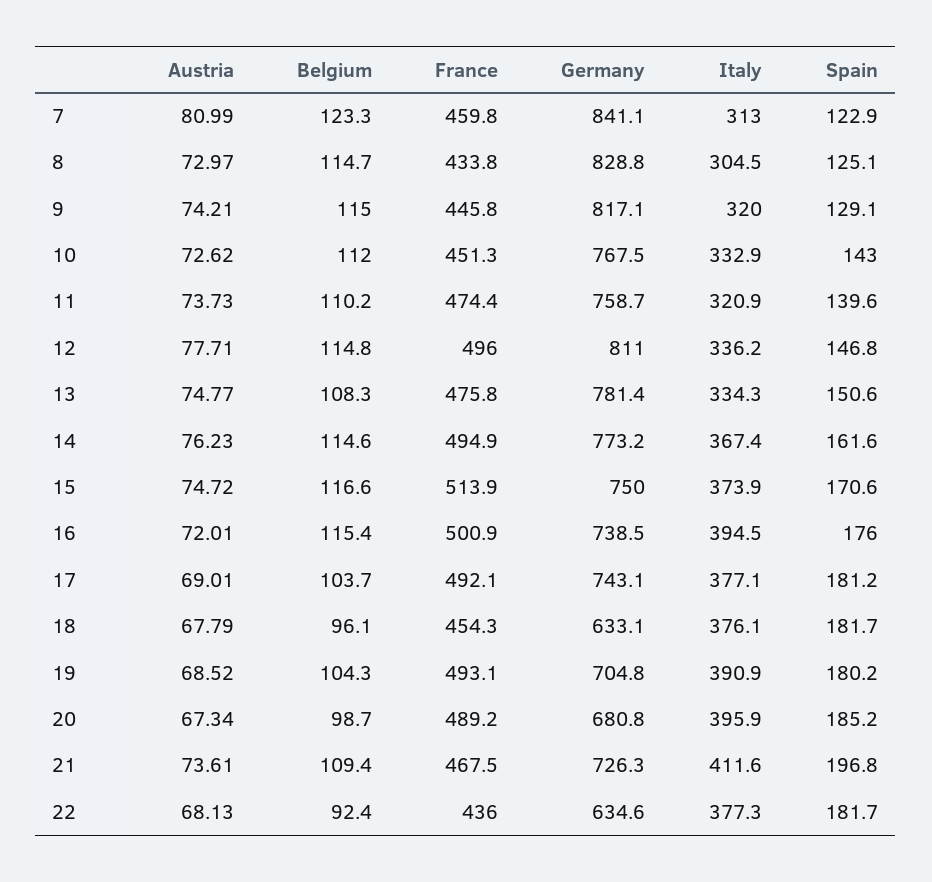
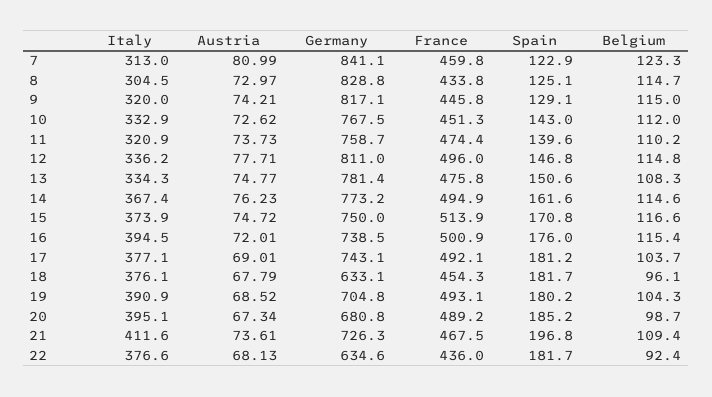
Spain, 15: 170.6 -> 170.8
Italy, 20: 395.9 -> 395.1
Italy, 22: 377.3 -> 376.6

